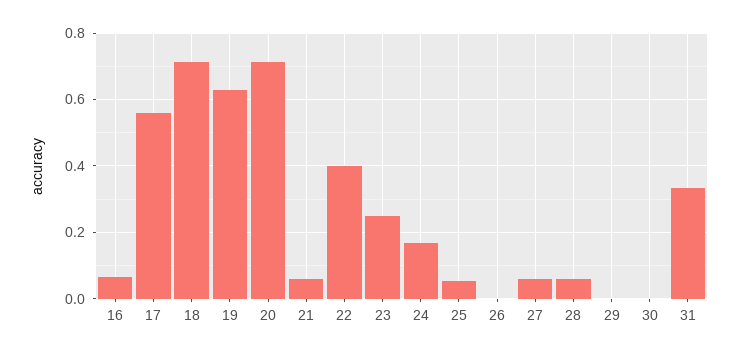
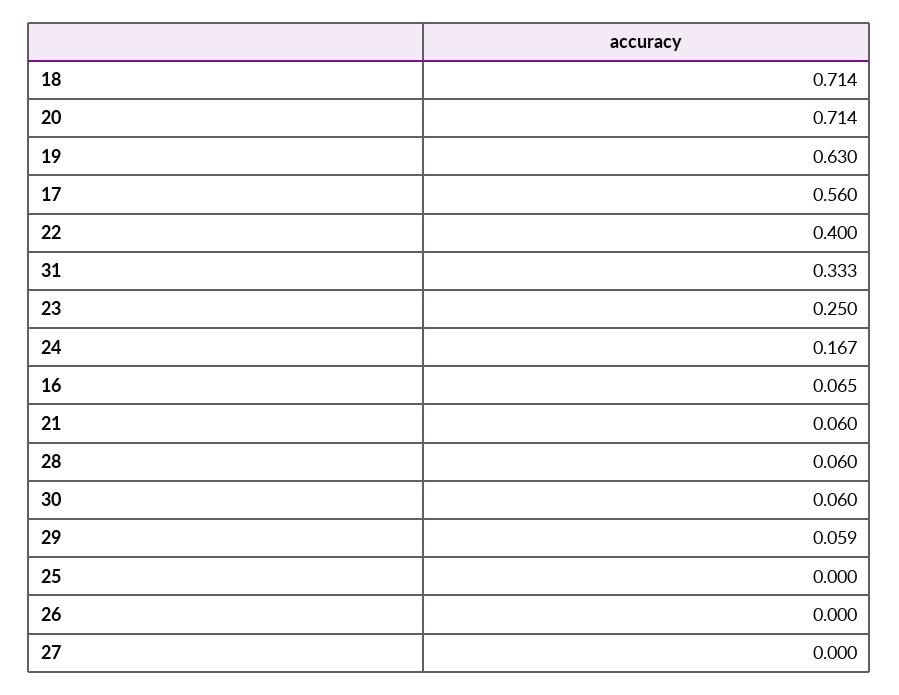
25: 0.06 -> 0
27: 0.06 -> 0
29: 0 -> 0.059
30: 0 -> 0.06

